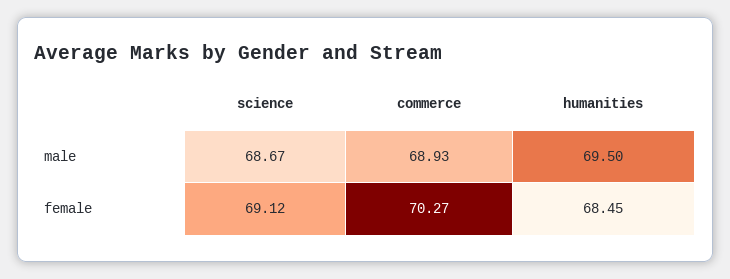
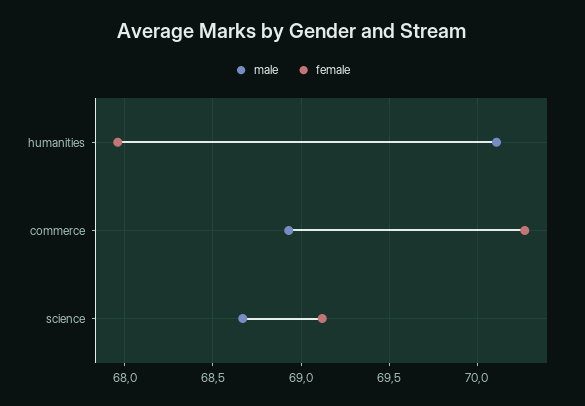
male, humanities: 69.5 -> 70.1
female, humanities: 68.45 -> 67.95

